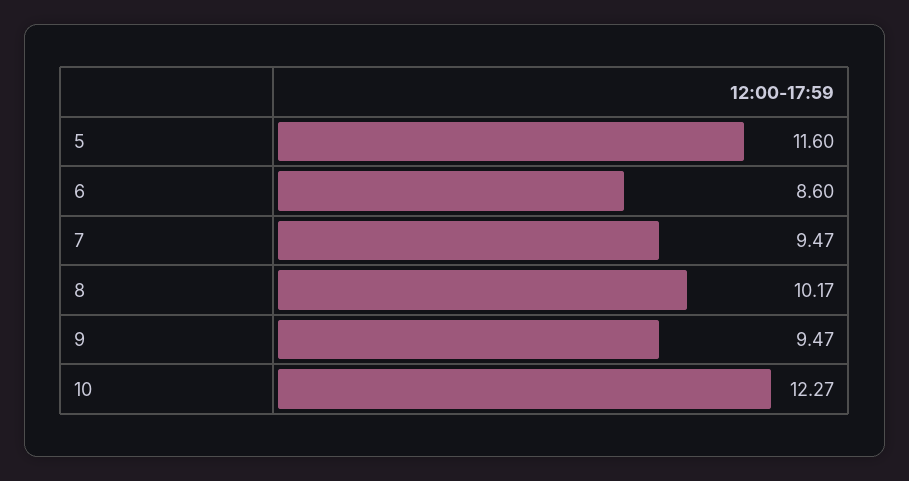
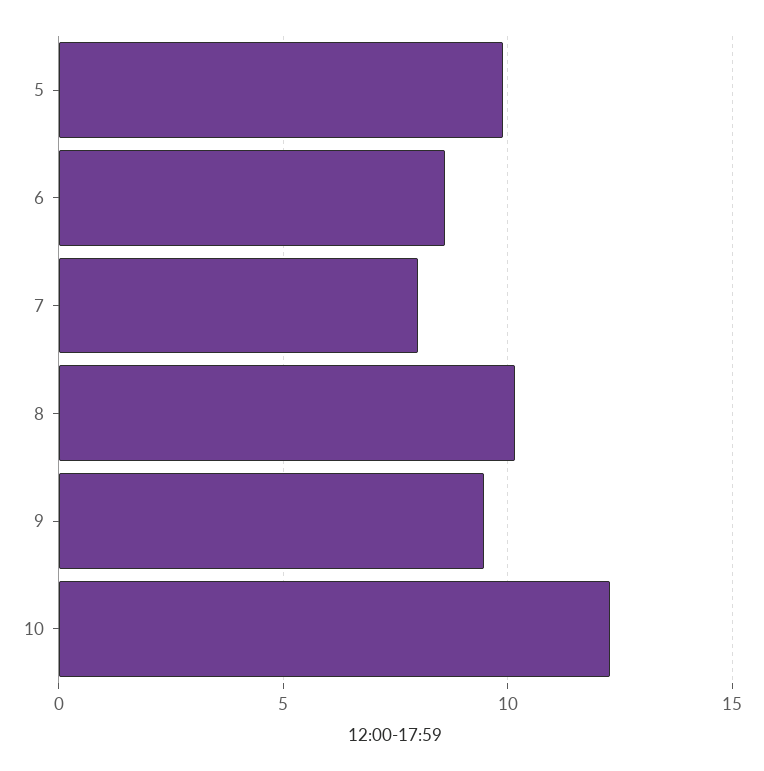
5: 11.6 -> 10
7: 9.47 -> 8

